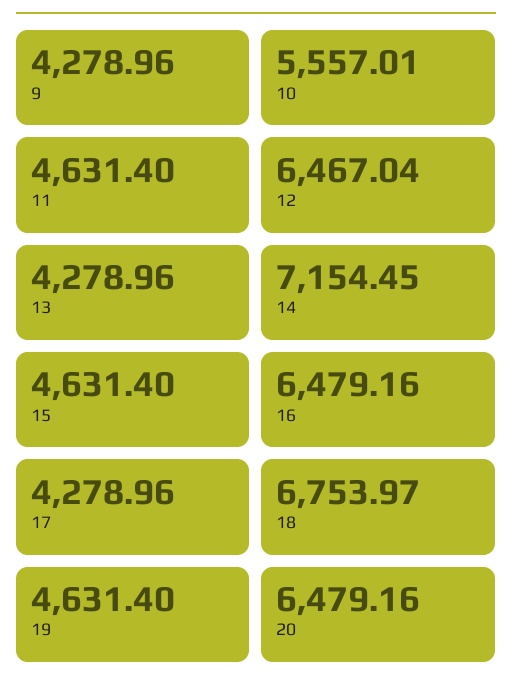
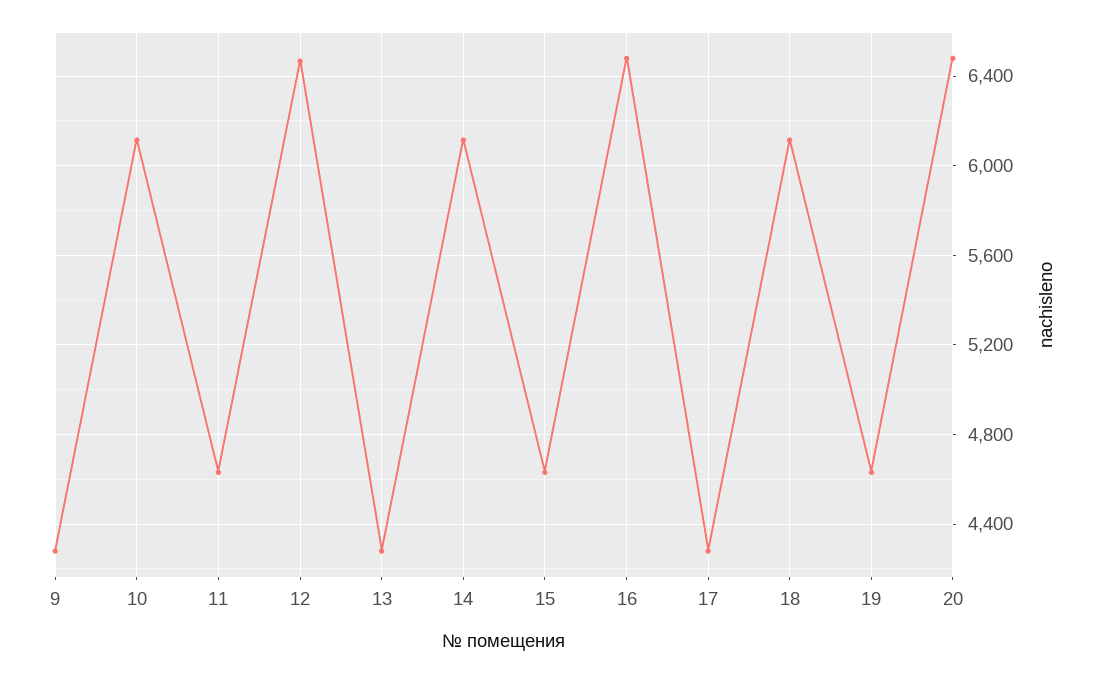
10: 5557.01 -> 6100
14: 7154.45 -> 6100
18: 6753.97 -> 6100

